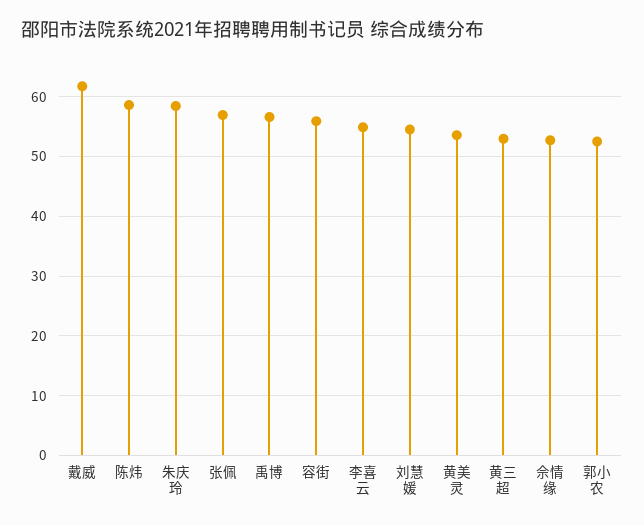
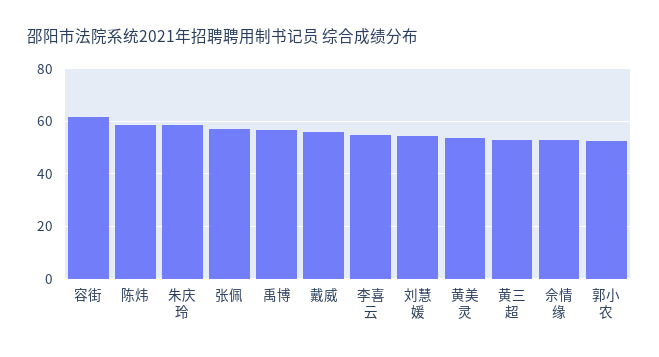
戴威: 62 -> 55
容街: 56 -> 62.5

